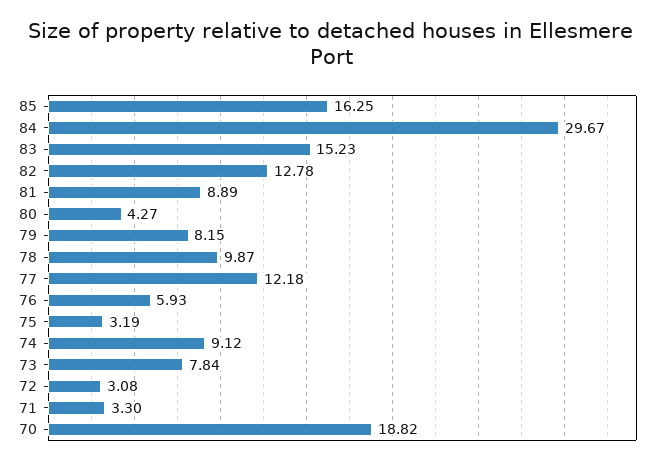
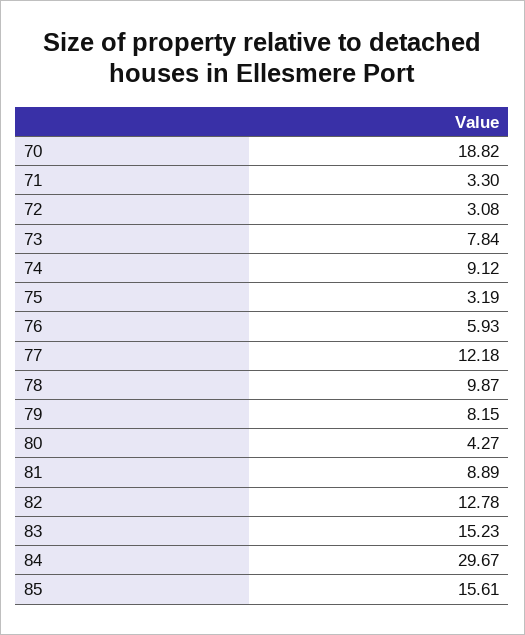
85: 16.25 -> 15.61

